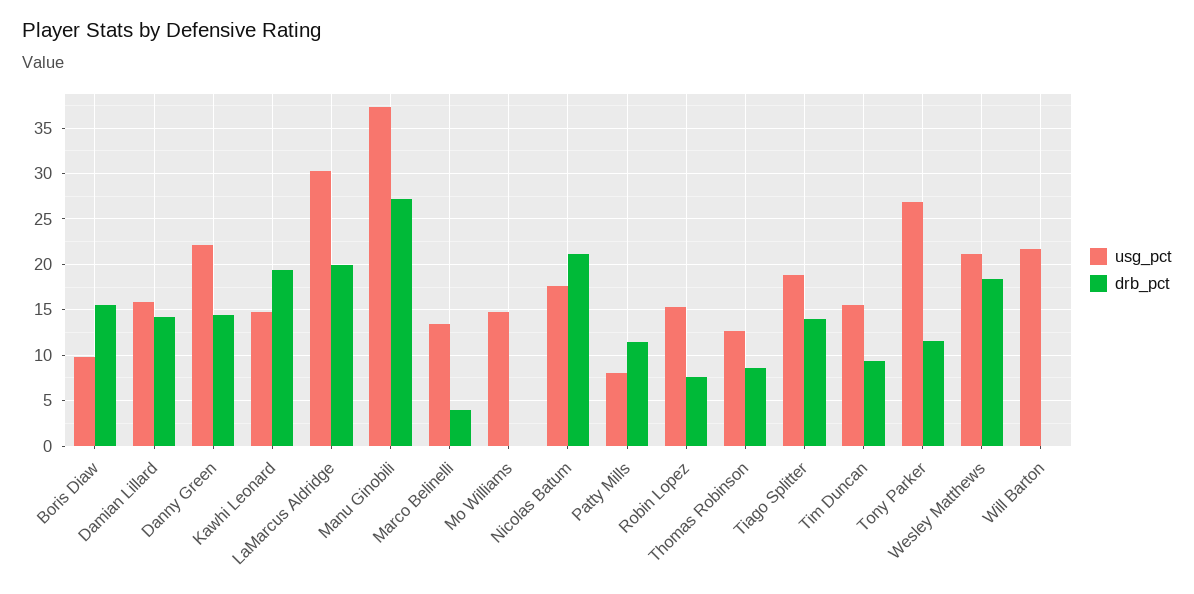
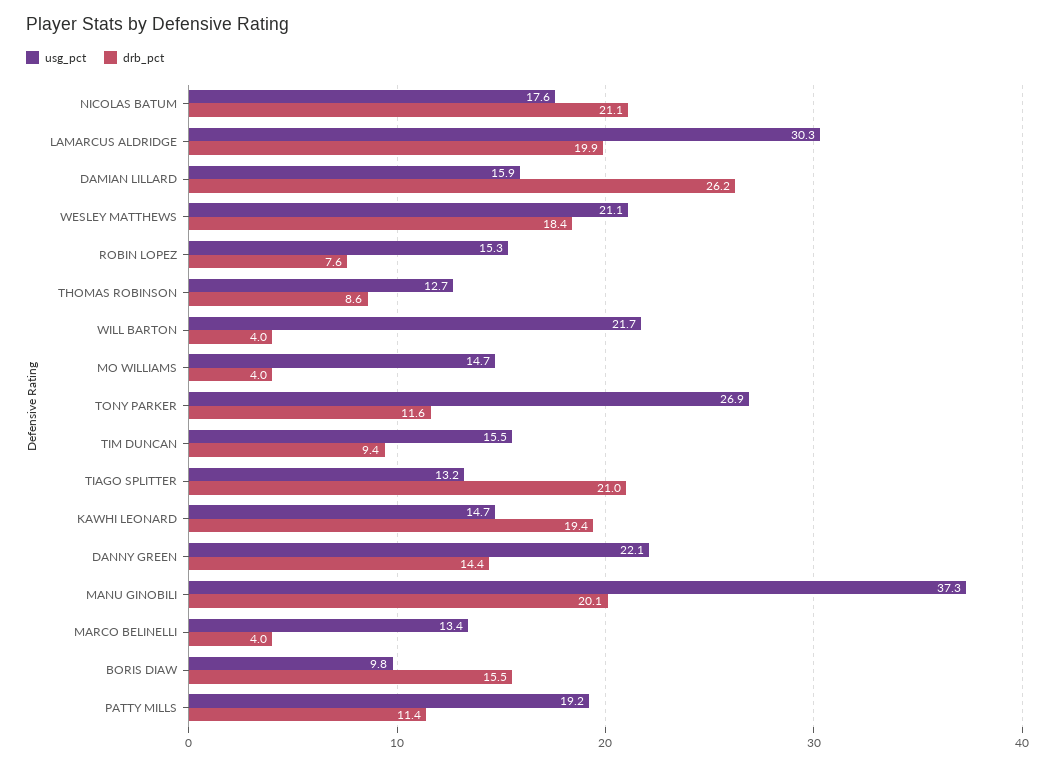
drb_pct, Damian Lillard: 14 -> 26.2
drb_pct, Manu Ginobili: 27 -> 20.1
drb_pct, Mo Williams: 0 -> 4
usg_pct, Patty Mills: 8 -> 19.2
usg_pct, Tiago Splitter: 19 -> 13.2
drb_pct, Tiago Splitter: 14 -> 21
drb_pct, Will Barton: 0 -> 4

